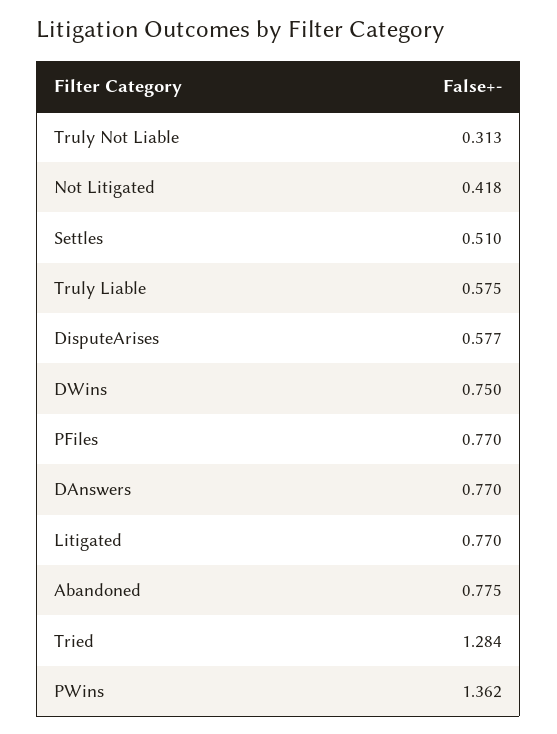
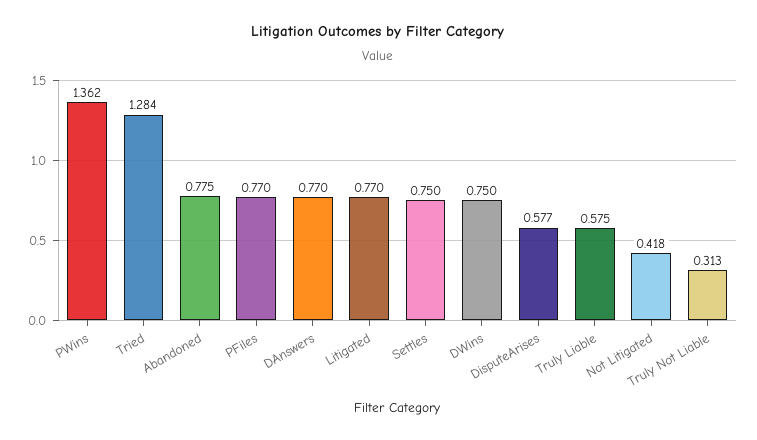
Settles: 0.51 -> 0.75

